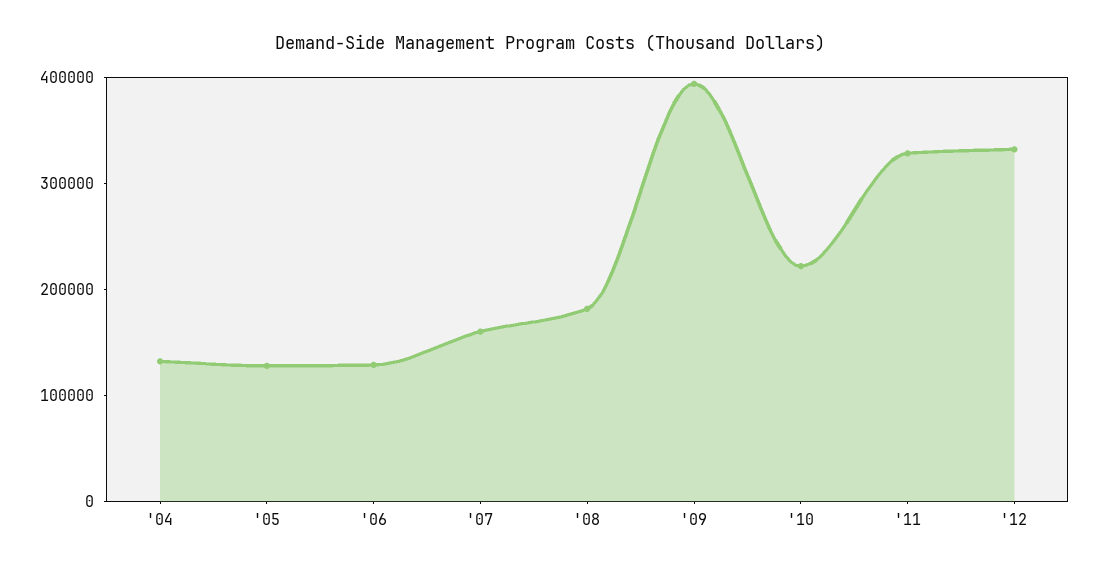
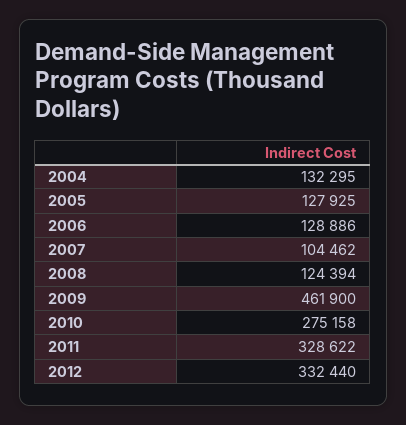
'07: 160000 -> 104462
'08: 180000 -> 124394
'09: 400000 -> 461900
'10: 220000 -> 275158

